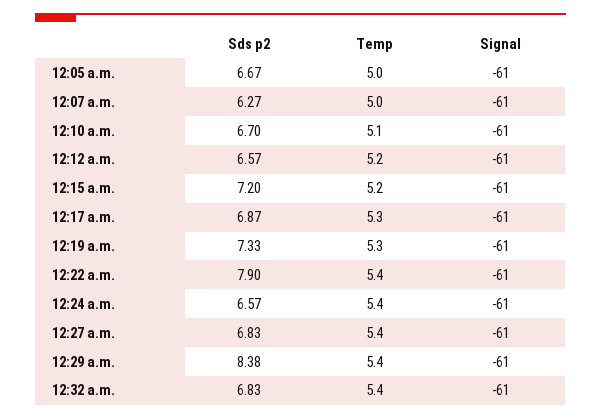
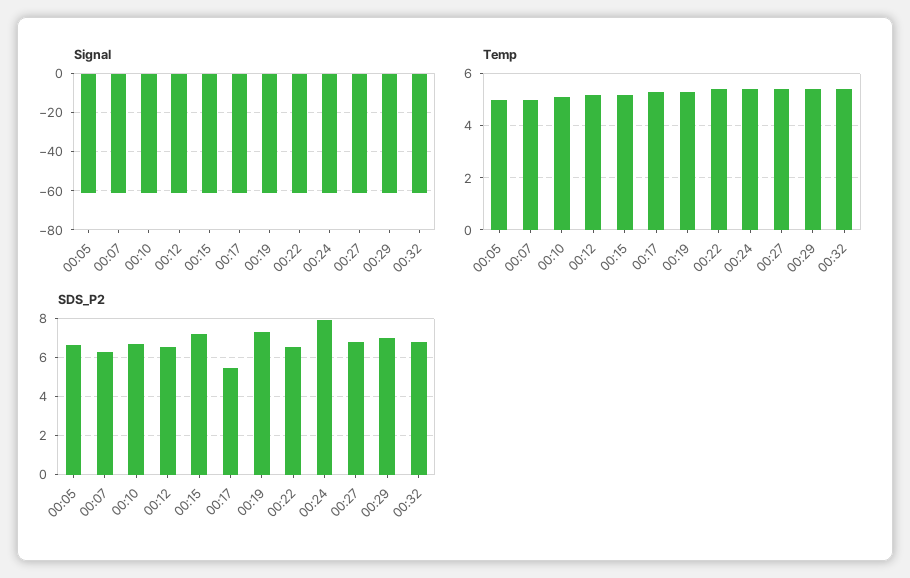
Sds p2, 12:17 a.m.: 6.87 -> 5.5
Sds p2, 12:22 a.m.: 7.9 -> 6.5
Sds p2, 12:24 a.m.: 6.57 -> 8
Sds p2, 12:29 a.m.: 8.38 -> 7

